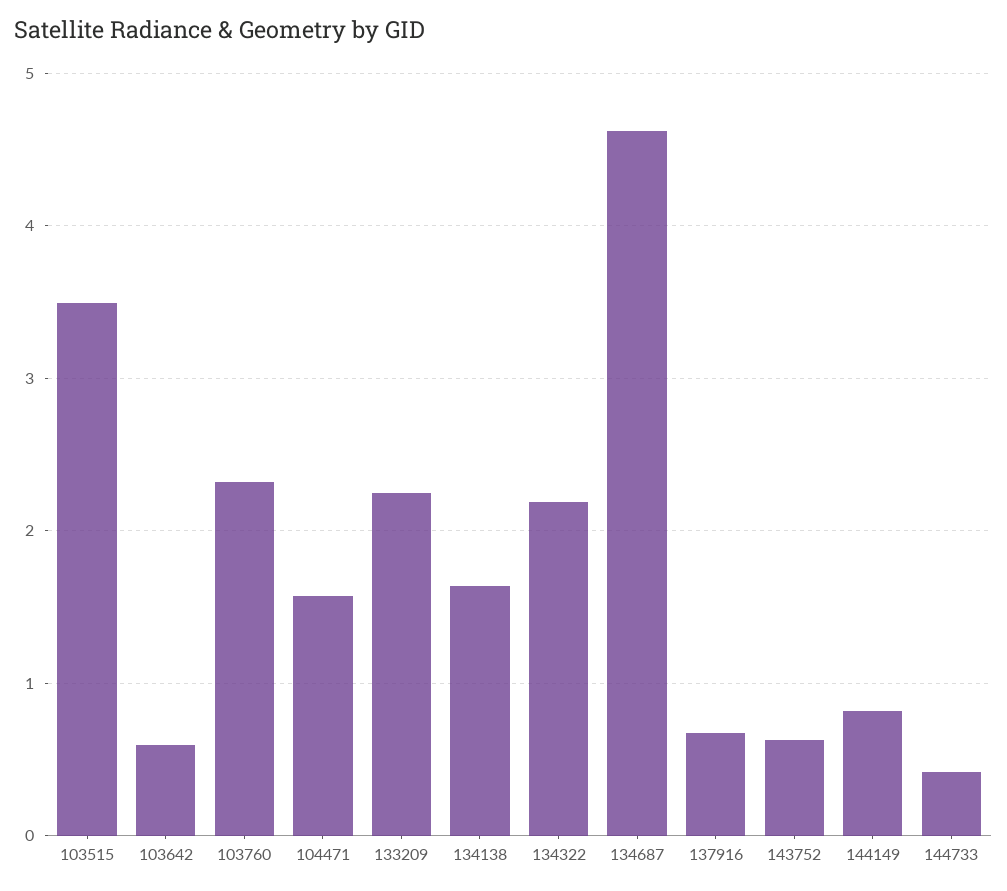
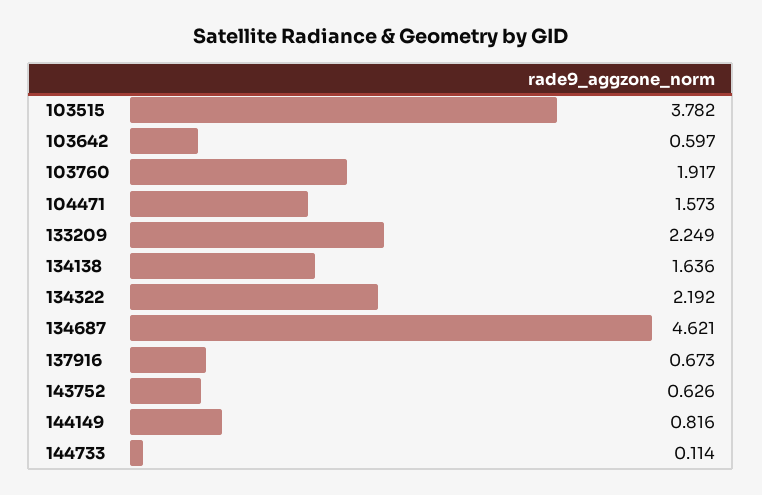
103515: 3.5 -> 3.782
103760: 2.3 -> 1.917
144733: 0.4 -> 0.114

